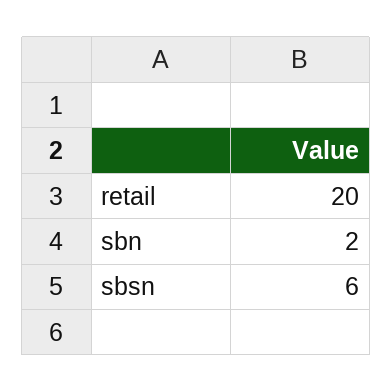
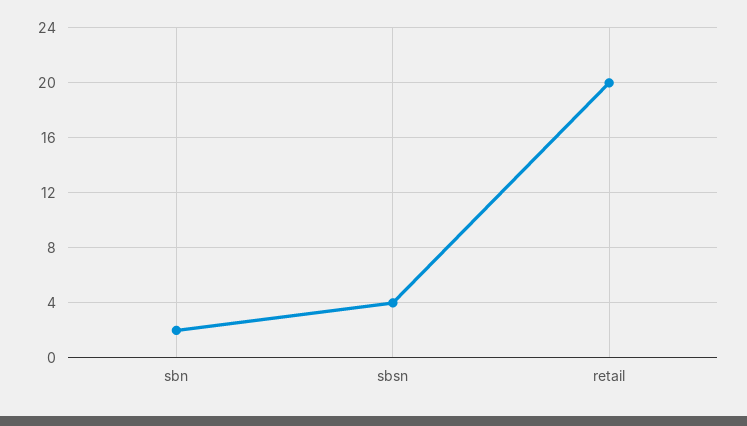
sbsn: 6 -> 4

